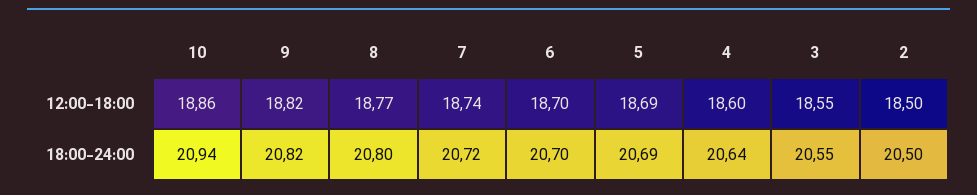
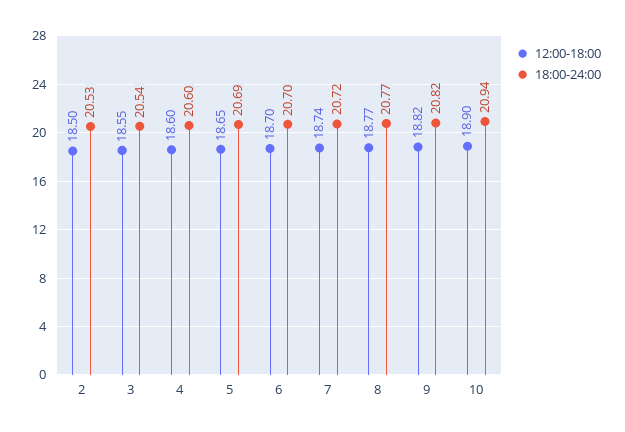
12:00-18:00, 10: 18.86 -> 18.9
12:00-18:00, 5: 18.69 -> 18.65
18:00-24:00, 8: 20.8 -> 20.77
18:00-24:00, 4: 20.64 -> 20.6
18:00-24:00, 3: 20.55 -> 20.54
18:00-24:00, 2: 20.5 -> 20.53

